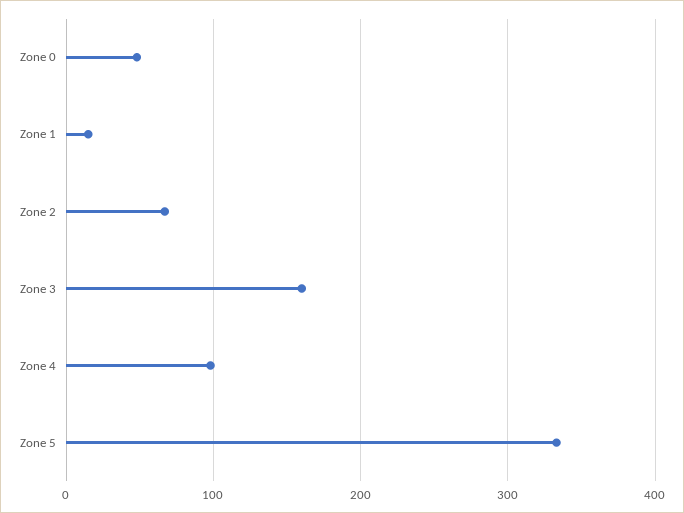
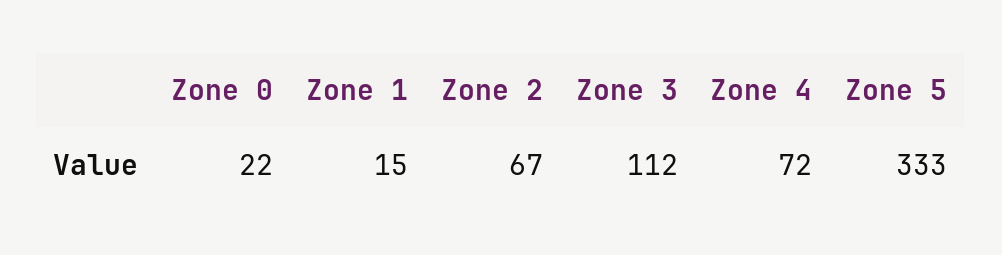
Zone 0: 50 -> 22
Zone 3: 160 -> 112
Zone 4: 100 -> 72

